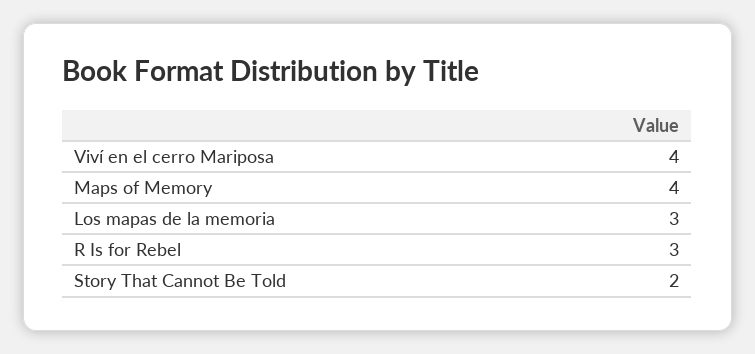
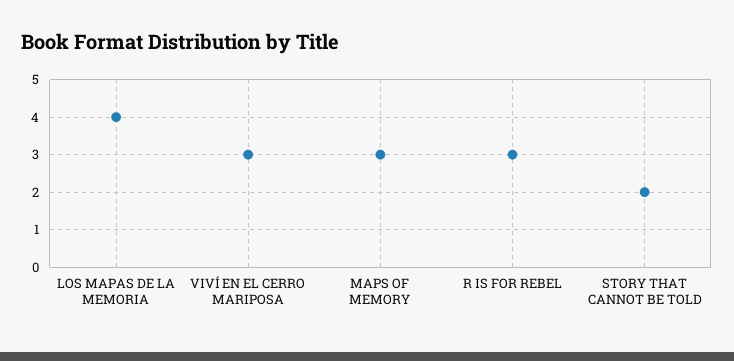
Viví en el cerro Mariposa: 4 -> 3
Maps of Memory: 4 -> 3
Los mapas de la memoria: 3 -> 4

